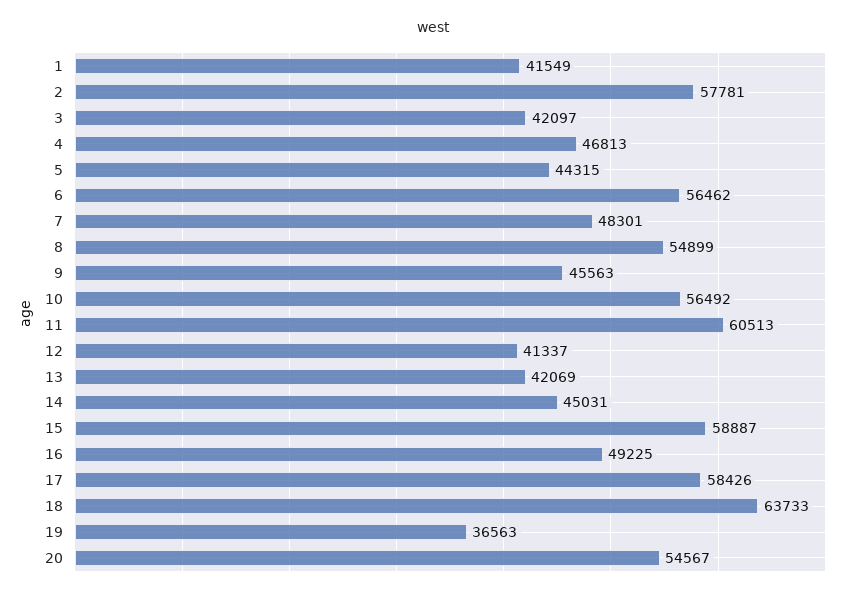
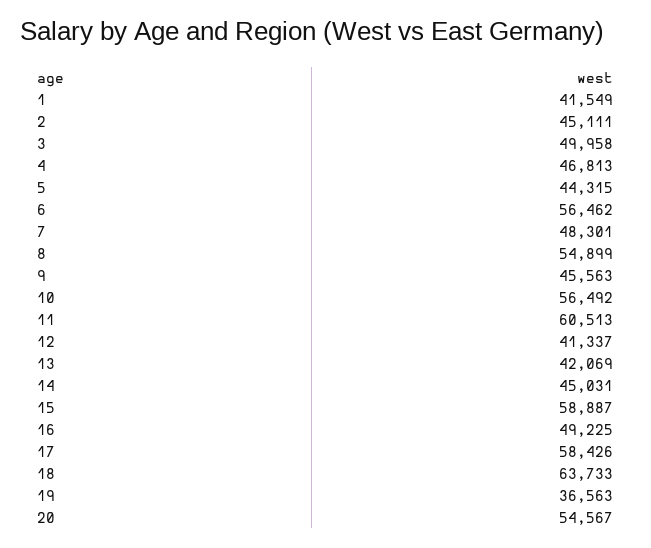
2: 57781 -> 45111
3: 42097 -> 49958

